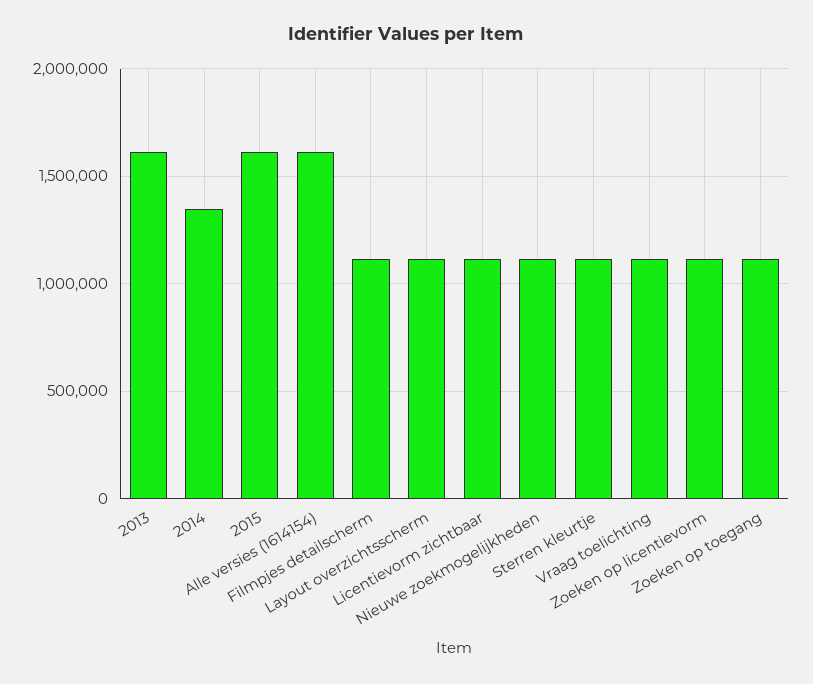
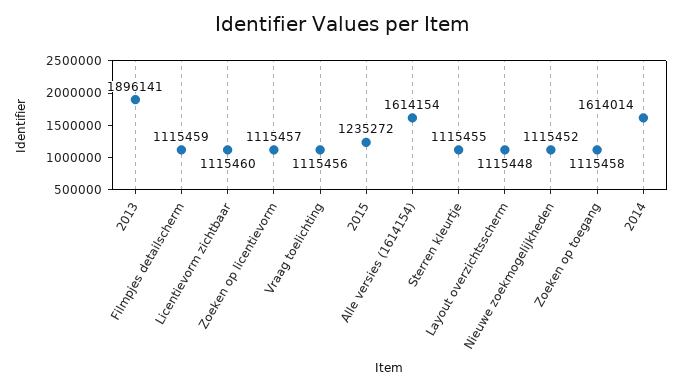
2013: 1600000 -> 1896141
2014: 1350000 -> 1614014
2015: 1600000 -> 1235272

